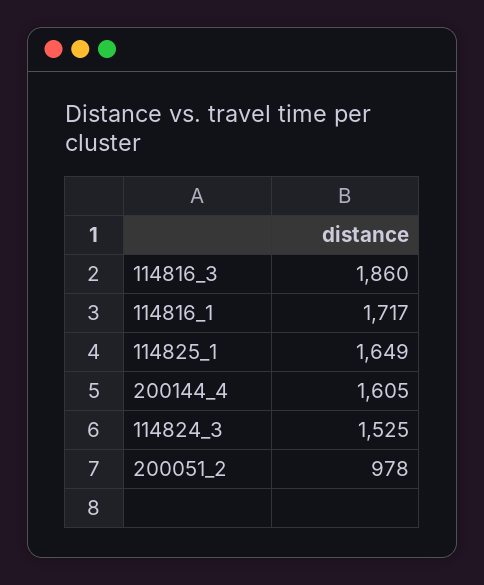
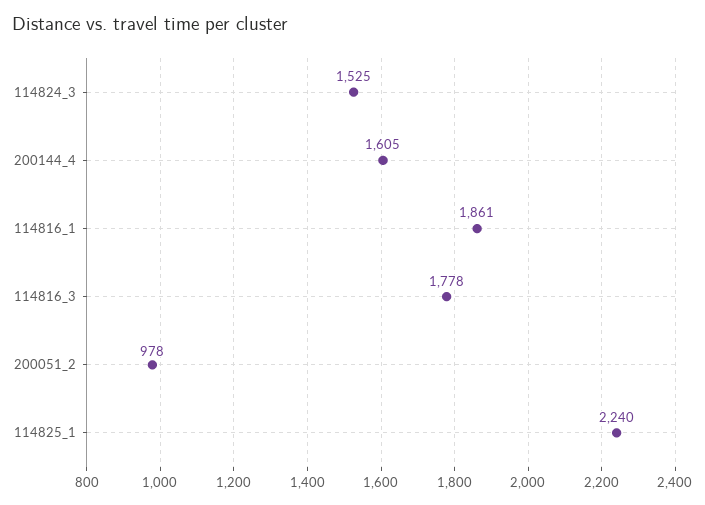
114816_3: 1860 -> 1778
114816_1: 1717 -> 1861
114825_1: 1649 -> 2240

